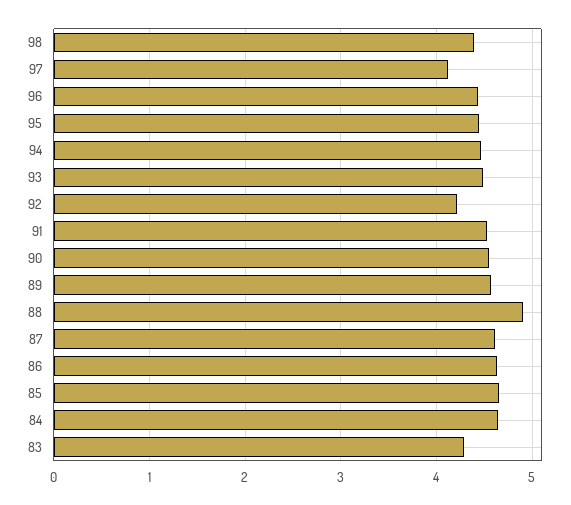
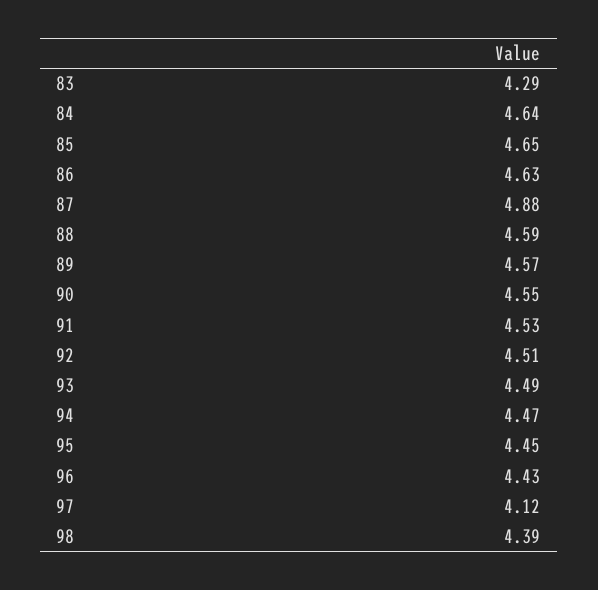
92: 4.2 -> 4.51
88: 4.9 -> 4.59
87: 4.6 -> 4.88

